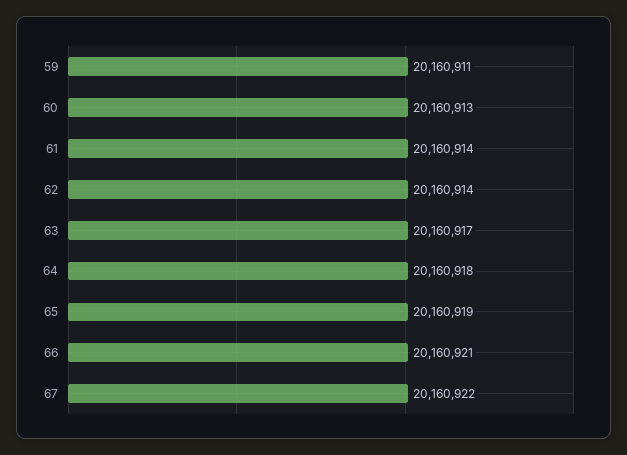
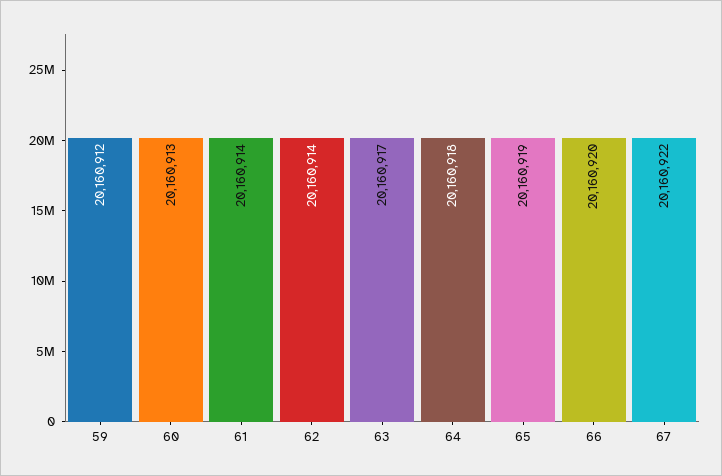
59: 20160911 -> 20160912
66: 20160921 -> 20160920

